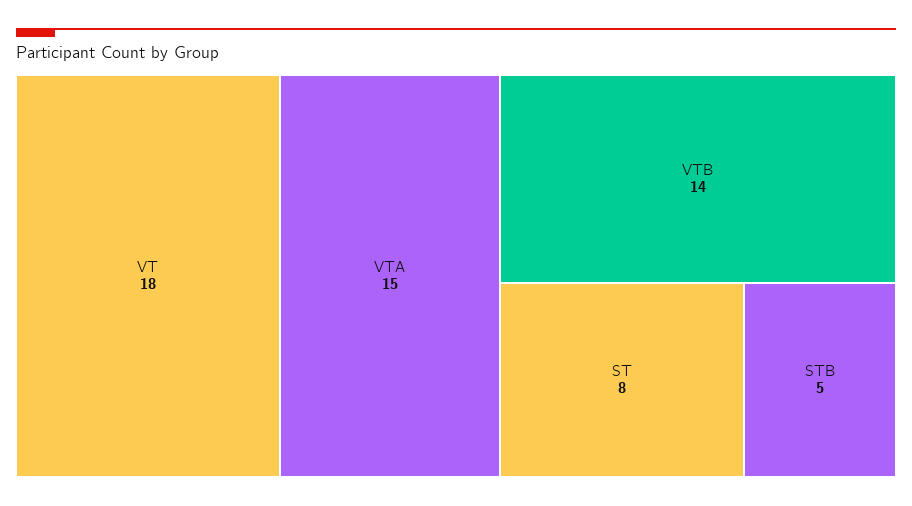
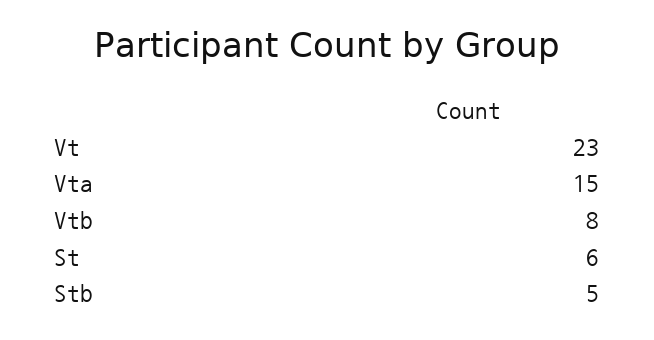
VT: 18 -> 23
VTB: 14 -> 8
ST: 8 -> 6

